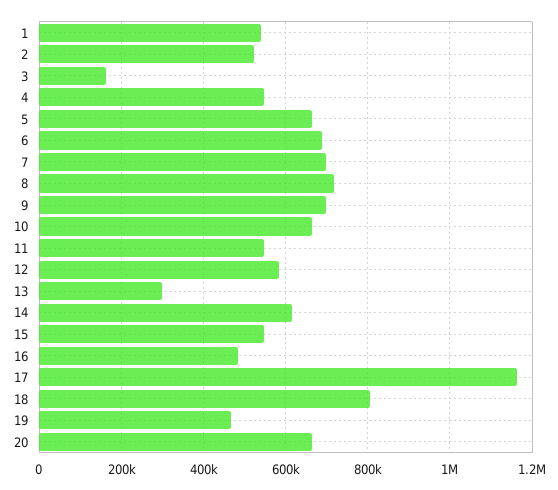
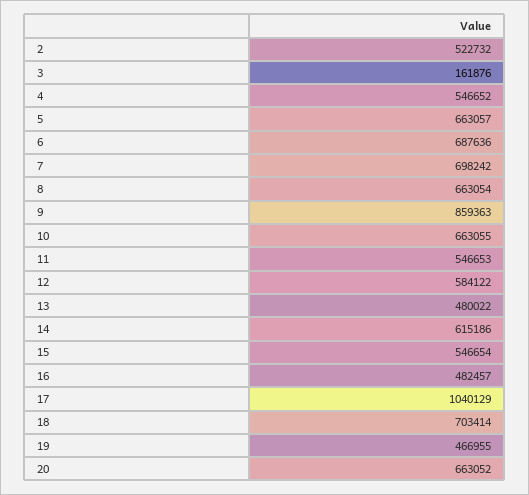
1: 540000 -> none
8: 720000 -> 663054
9: 700000 -> 859363
13: 300000 -> 480022
17: 1160000 -> 1040129
18: 800000 -> 703414

